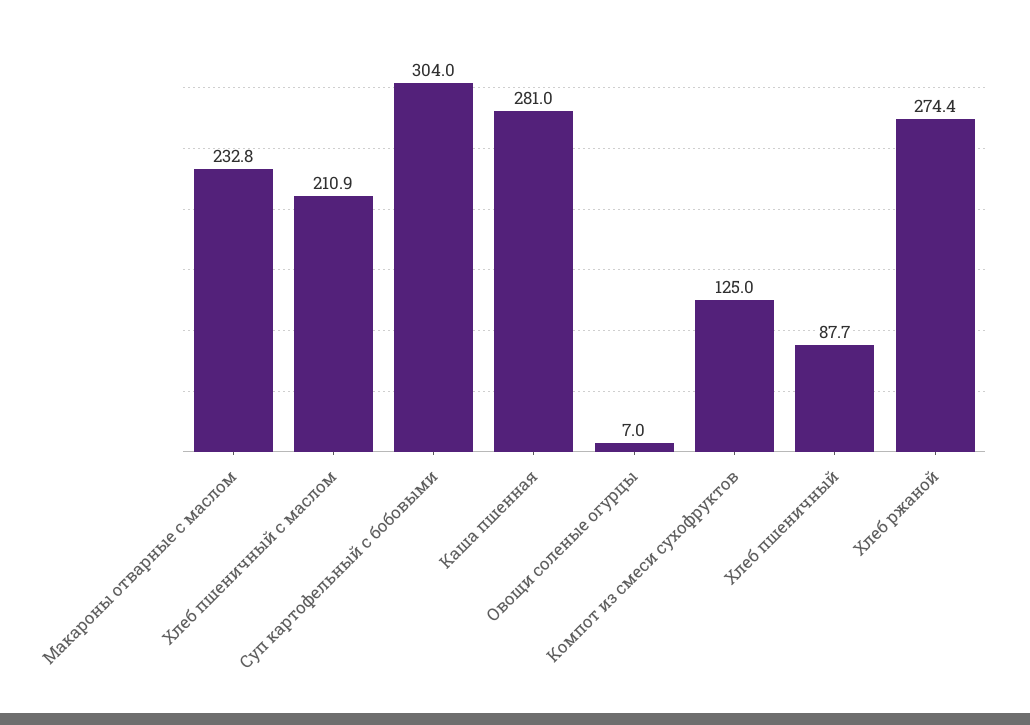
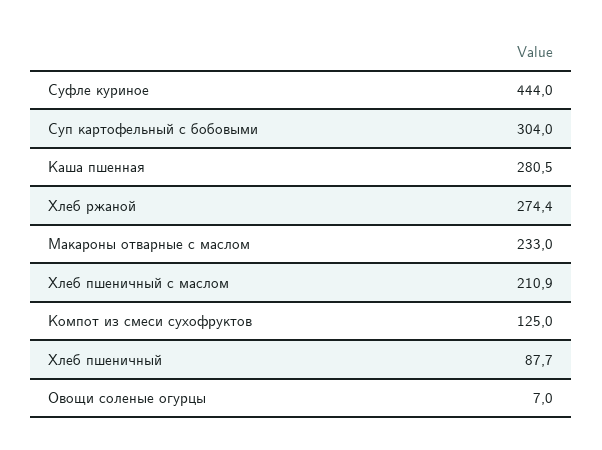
Макароны отварные с маслом: 232.8 -> 233
Каша пшенная: 281 -> 280.5
Суфле куриное: none -> 444

